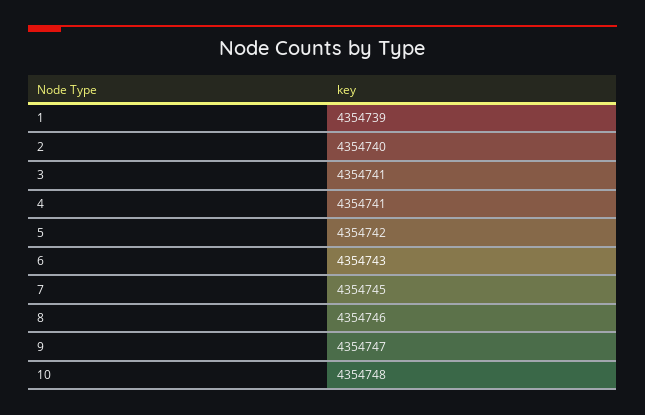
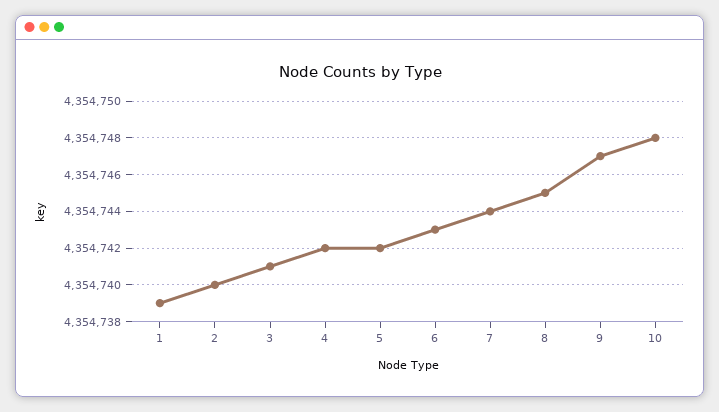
4: 4354741 -> 4354742
7: 4354745 -> 4354744
8: 4354746 -> 4354745

